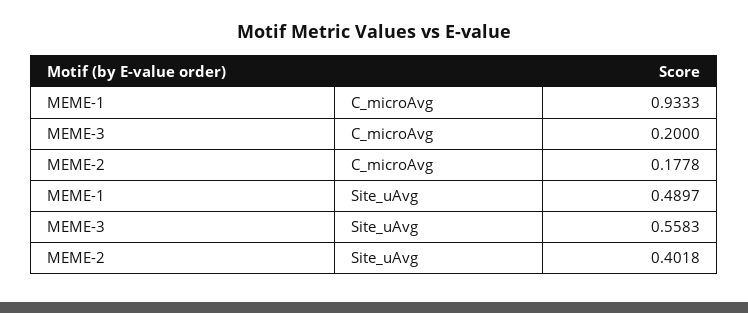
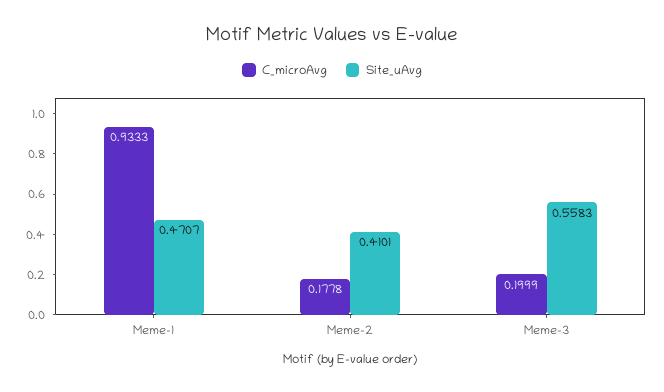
C_microAvg, MEME-3: 0.2 -> 0.1999
Site_uAvg, MEME-1: 0.4897 -> 0.4707
Site_uAvg, MEME-2: 0.4018 -> 0.4101

